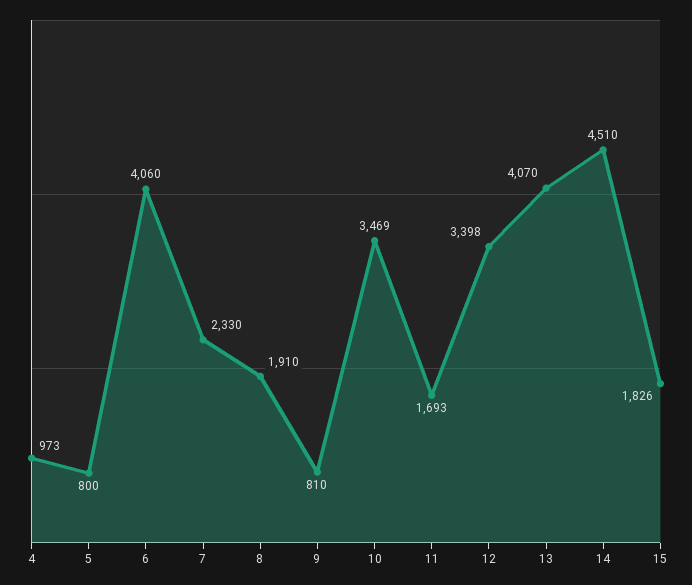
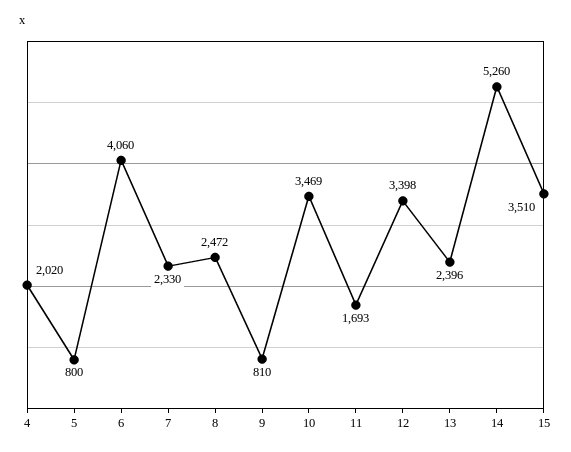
4: 973 -> 2020
8: 1910 -> 2472
13: 4070 -> 2396
14: 4510 -> 5260
15: 1826 -> 3510

